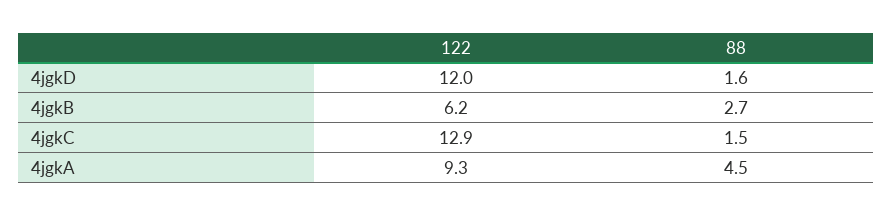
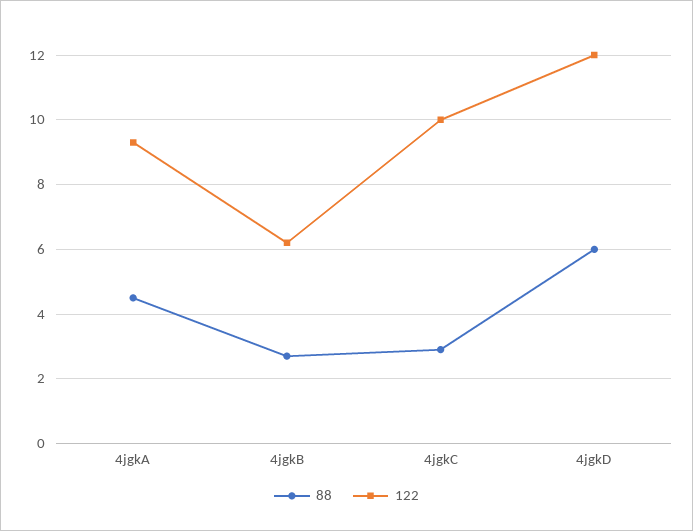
88, 4jgkD: 1.6 -> 6
122, 4jgkC: 12.9 -> 10
88, 4jgkC: 1.5 -> 3

